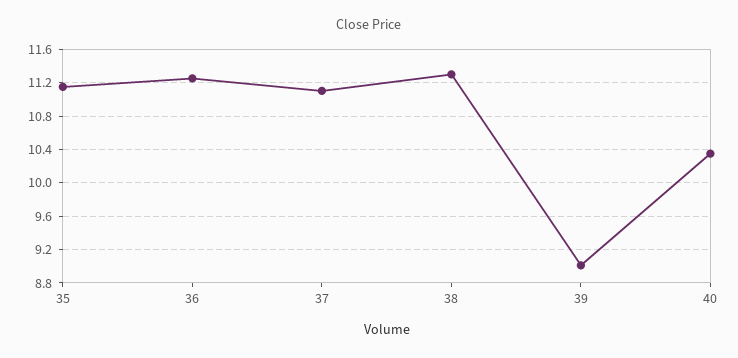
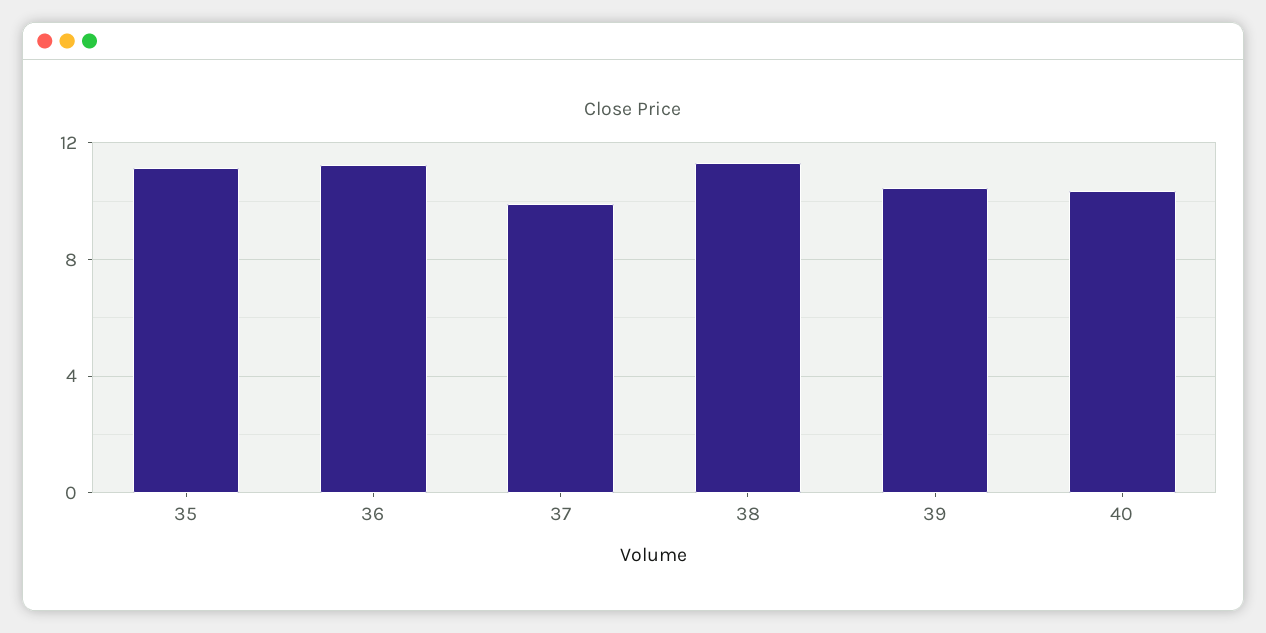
37: 11.1 -> 10
39: 9 -> 10.5

